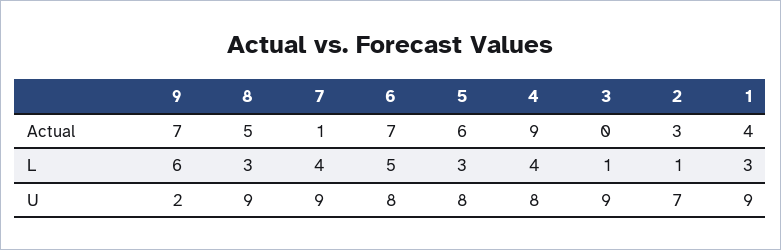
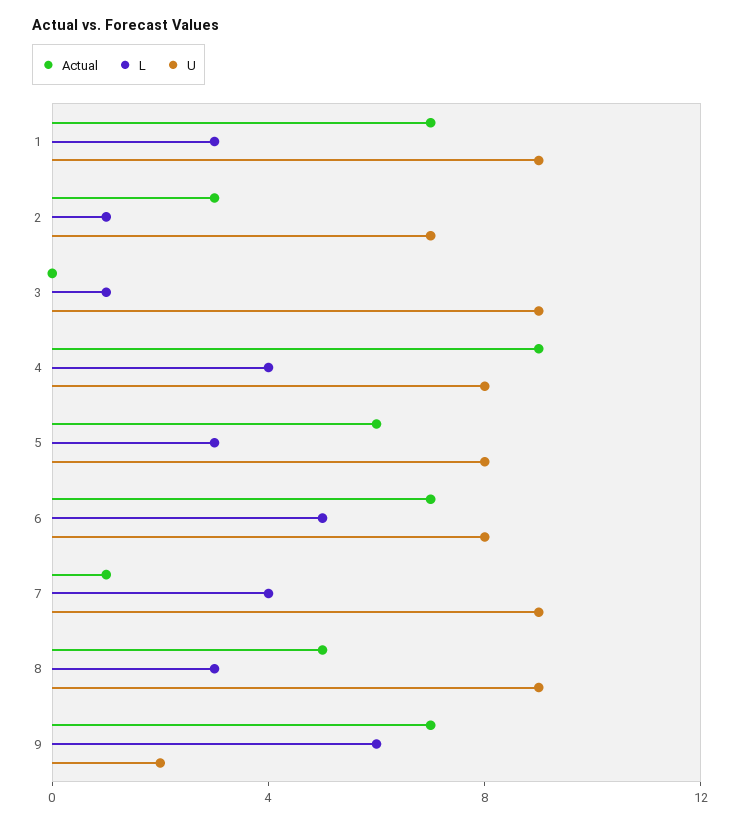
Actual, 1: 4 -> 7

